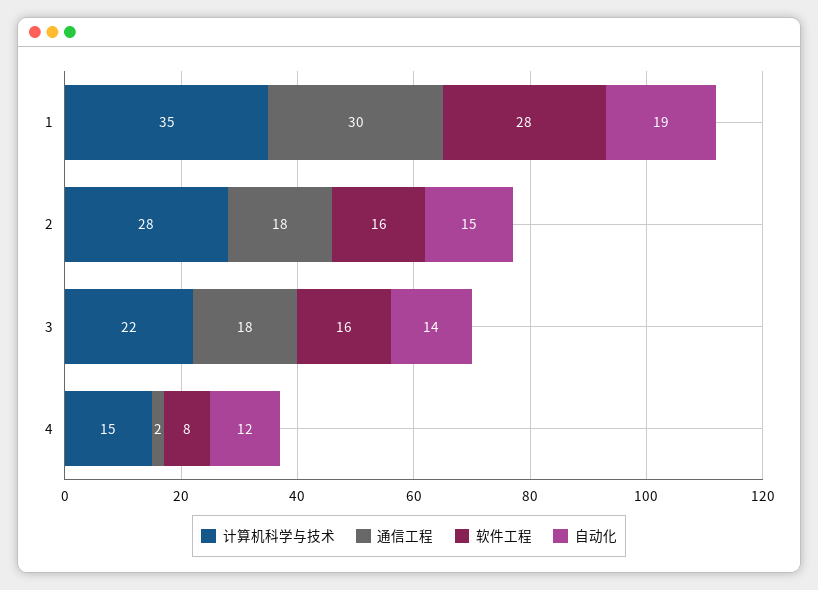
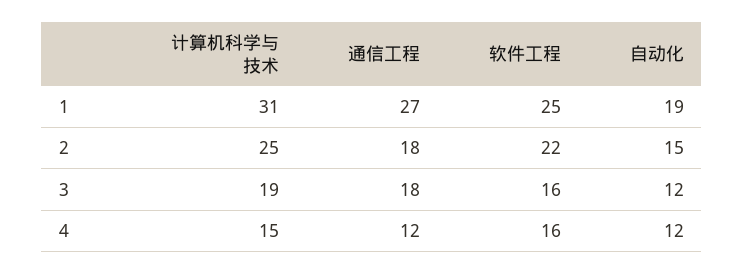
计算机科学与技术, 1: 35 -> 31
通信工程, 1: 30 -> 27
软件工程, 1: 28 -> 25
计算机科学与技术, 2: 28 -> 25
软件工程, 2: 16 -> 22
计算机科学与技术, 3: 22 -> 19
自动化, 3: 14 -> 12
通信工程, 4: 2 -> 12
软件工程, 4: 8 -> 16

